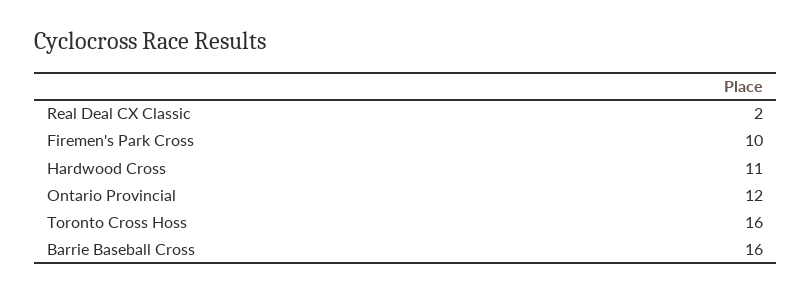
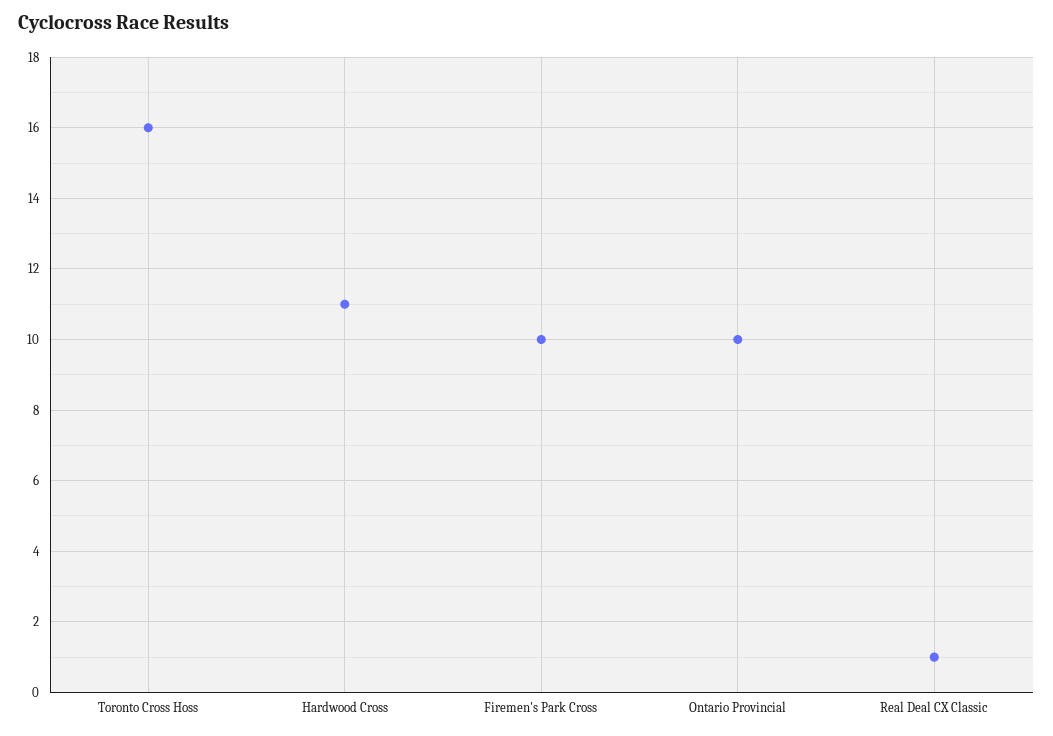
Real Deal CX Classic: 2 -> 1
Ontario Provincial: 12 -> 10
Barrie Baseball Cross: 16 -> none

